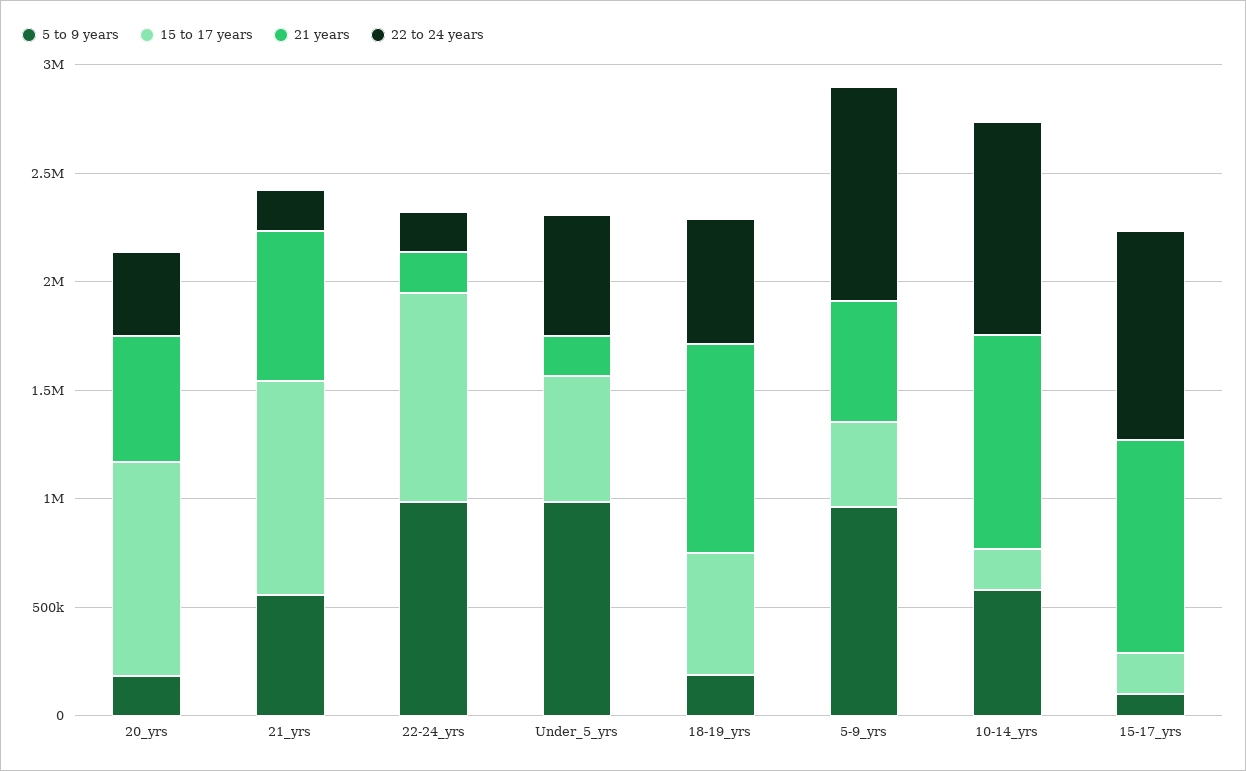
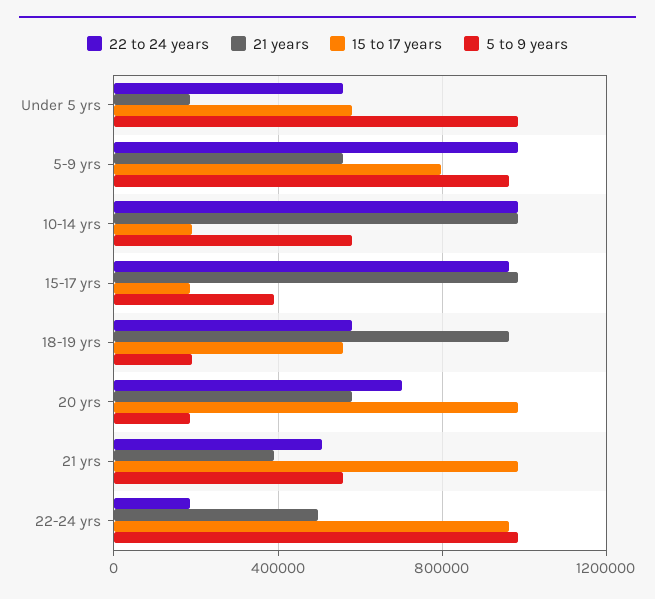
22 to 24 years, 20_yrs: 400000 -> 700000
21 years, 21_yrs: 700000 -> 400000
22 to 24 years, 21_yrs: 200000 -> 500000
21 years, 22-24_yrs: 200000 -> 500000
15 to 17 years, 5-9_yrs: 400000 -> 800000
5 to 9 years, 15-17_yrs: 100000 -> 400000

